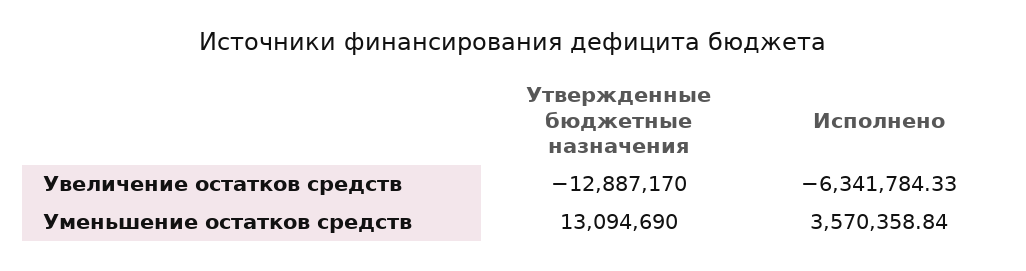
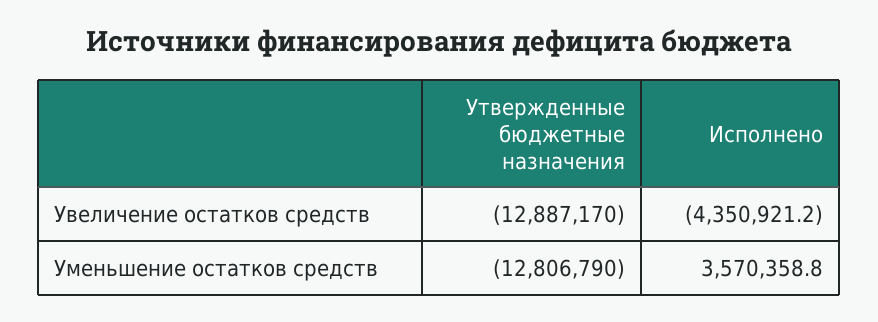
Исполнено, Увеличение остатков средств: -6341784.33 -> -4350921.2
Утвержденные бюджетные назначения, Уменьшение остатков средств: 13094690 -> -12806790

